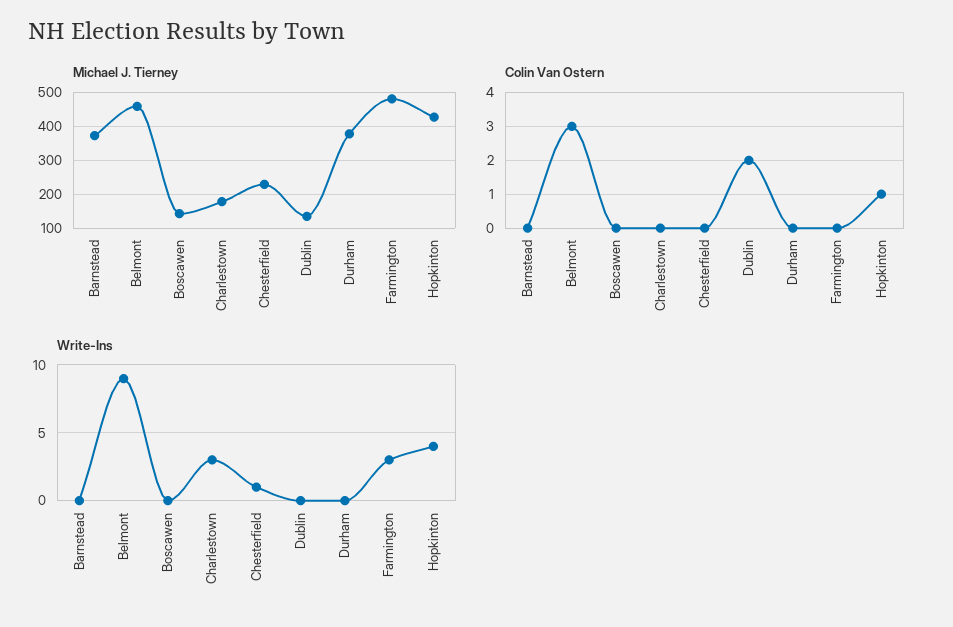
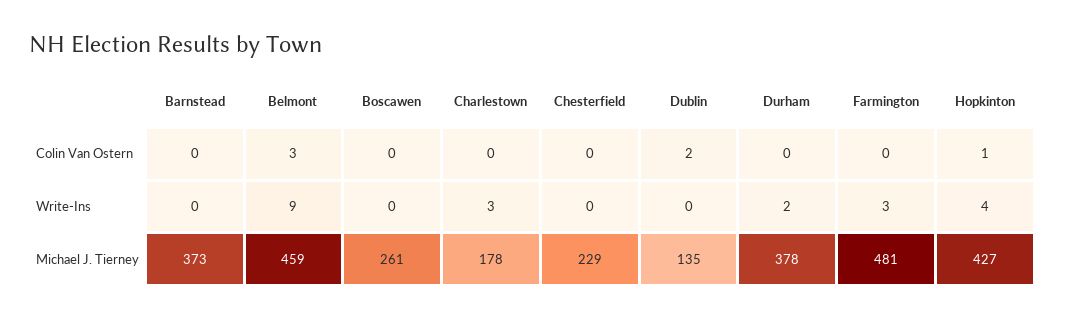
Michael J. Tierney, Boscawen: 140 -> 261
Write-Ins, Chesterfield: 1 -> 0
Write-Ins, Durham: 0 -> 2

